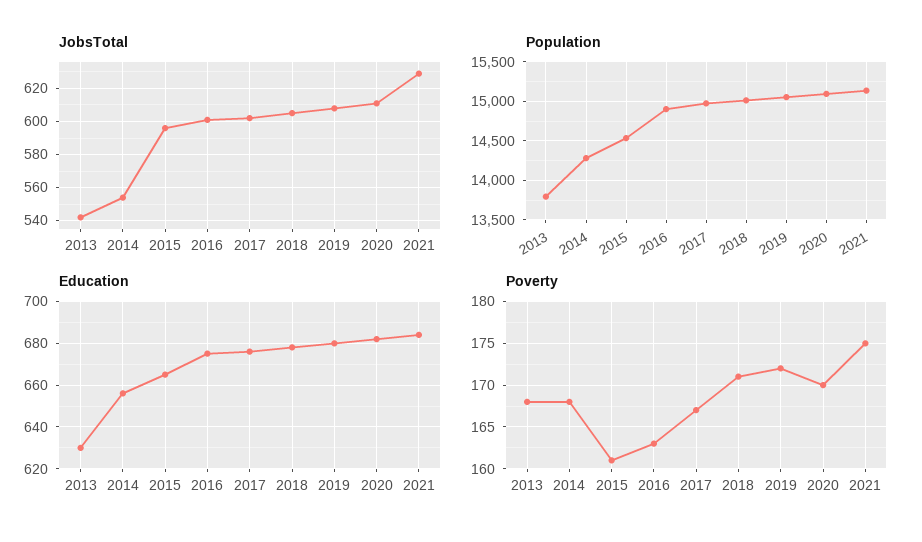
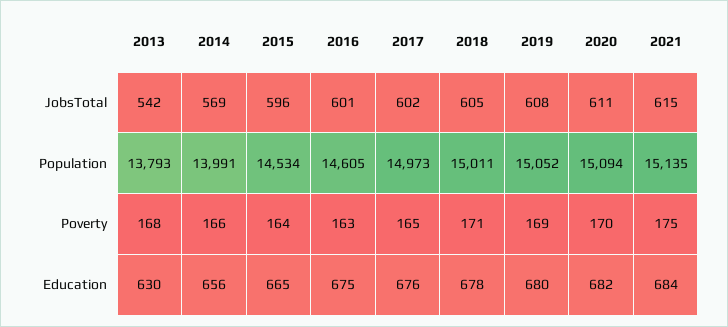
JobsTotal, 2014: 555 -> 569
JobsTotal, 2021: 630 -> 615
Population, 2014: 14300 -> 13991
Population, 2016: 14900 -> 14605
Poverty, 2014: 168 -> 166
Poverty, 2015: 161 -> 164
Poverty, 2017: 167 -> 165
Poverty, 2019: 172 -> 169

